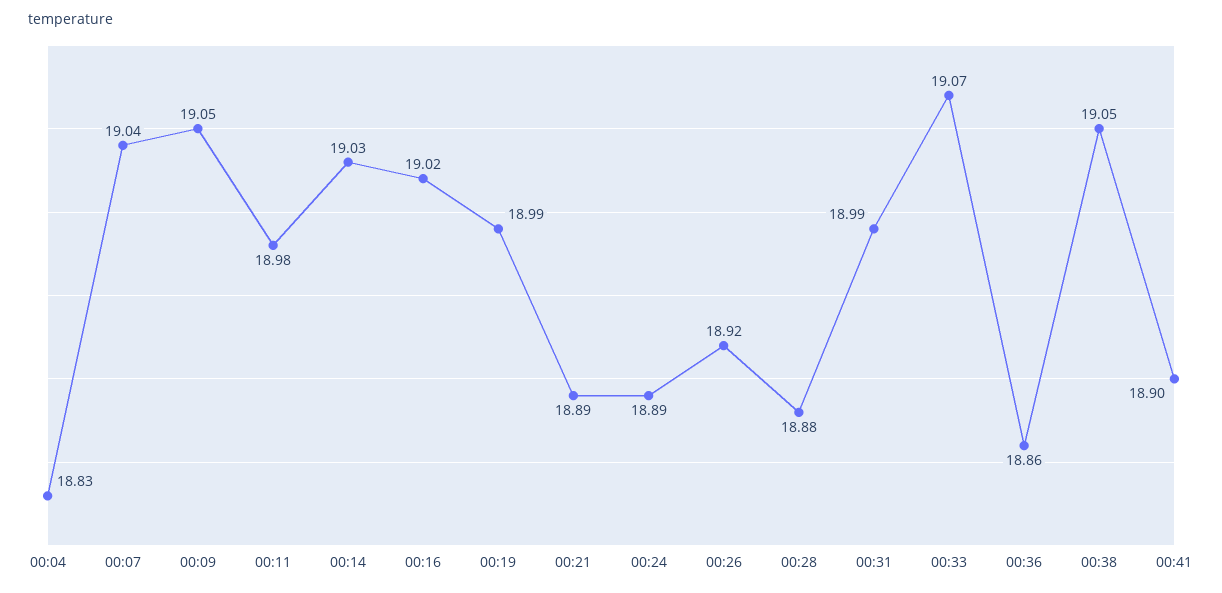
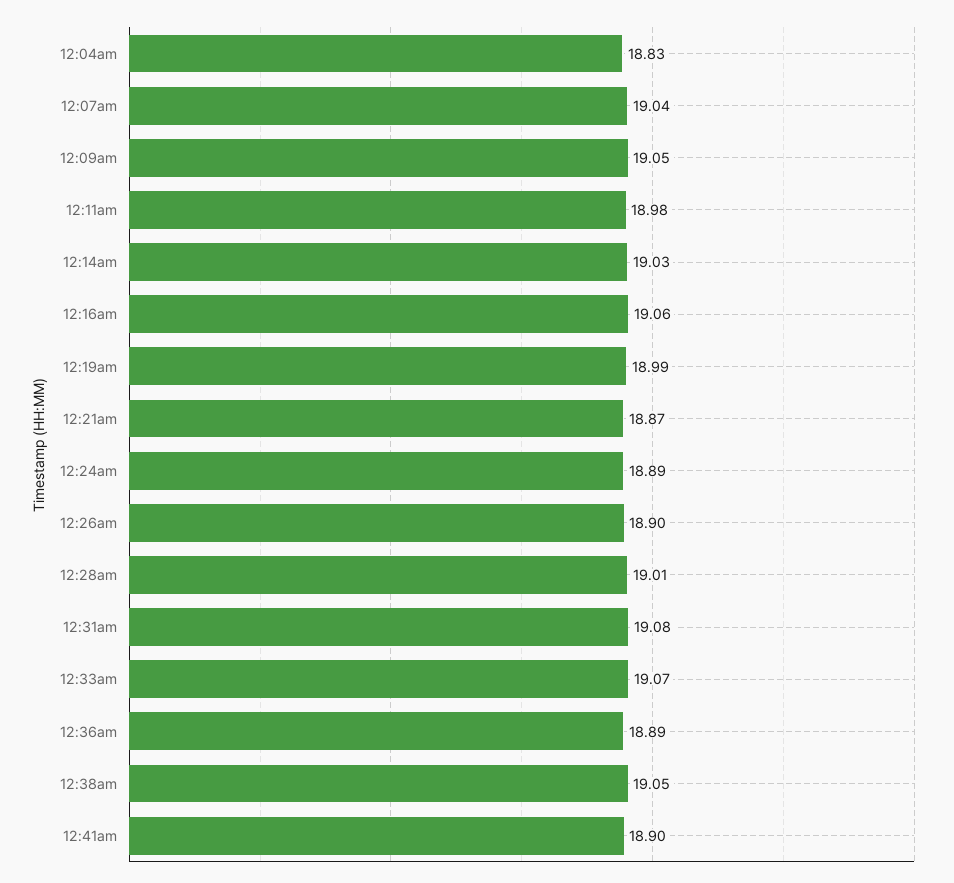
00:16: 19.02 -> 19.06
00:21: 18.89 -> 18.87
00:26: 18.92 -> 18.9
00:28: 18.88 -> 19.01
00:31: 18.99 -> 19.08
00:36: 18.86 -> 18.89

